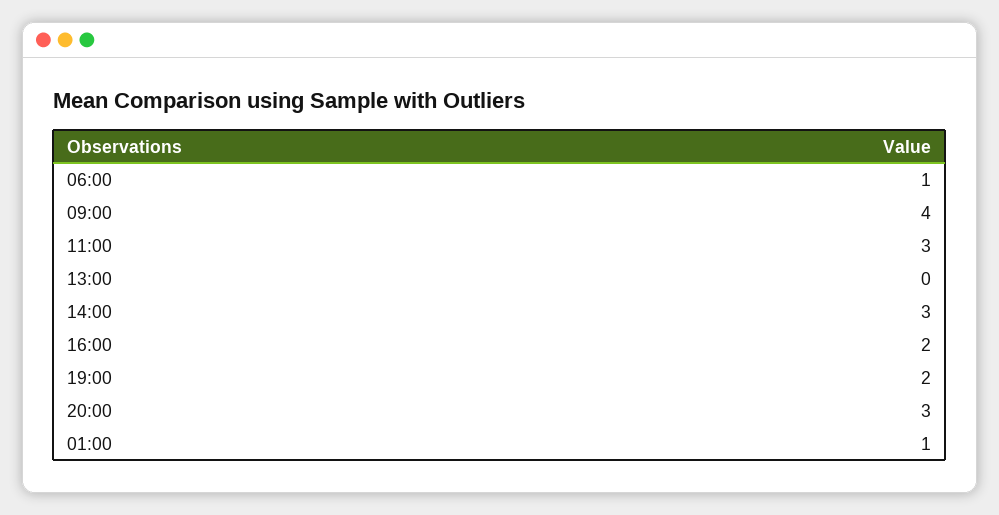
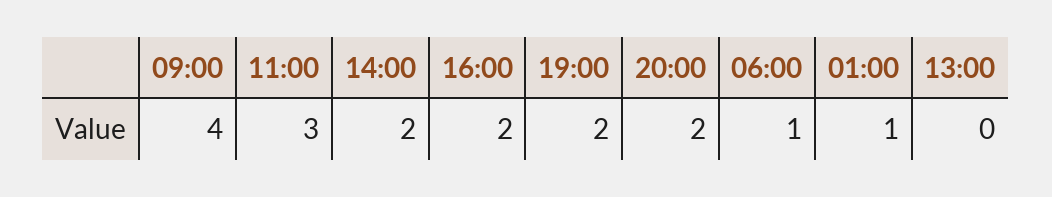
14:00: 3 -> 2
20:00: 3 -> 2

